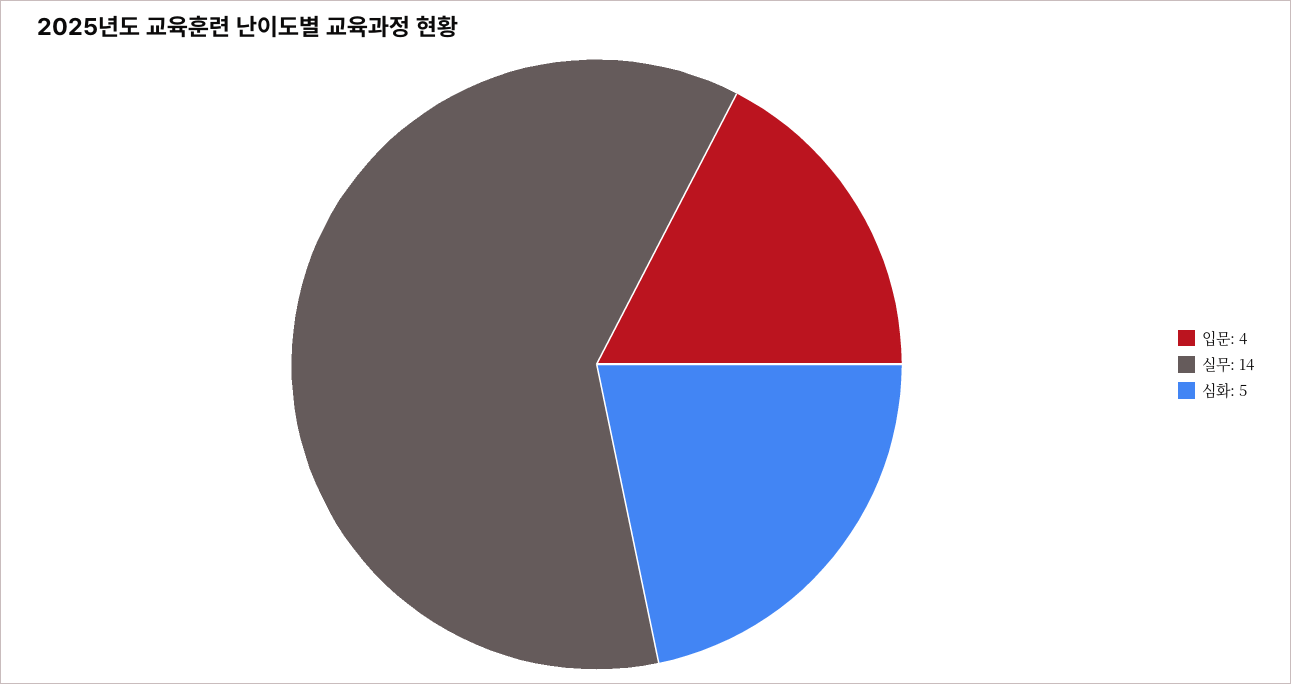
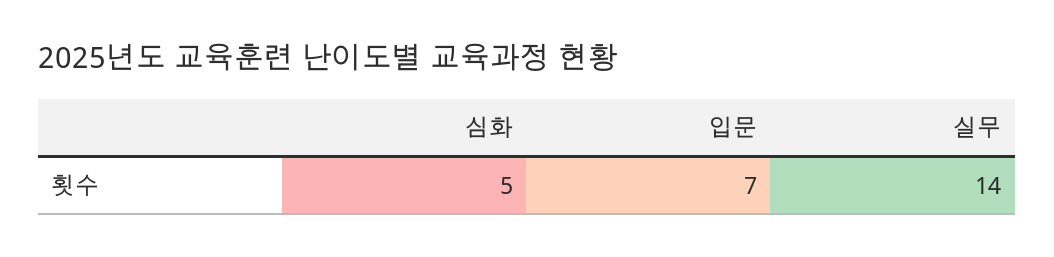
입문: 4 -> 7

